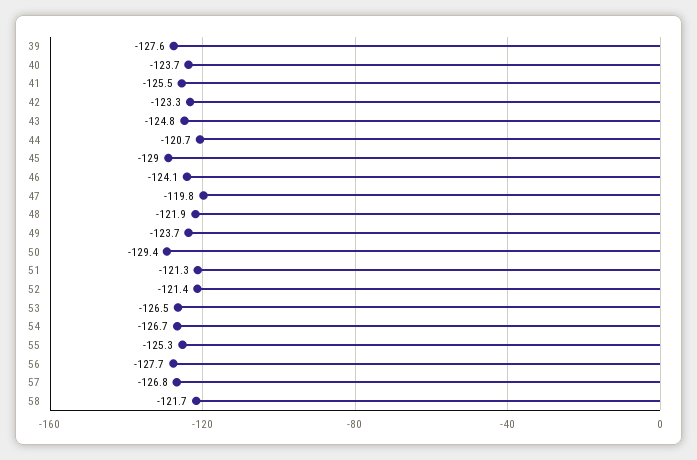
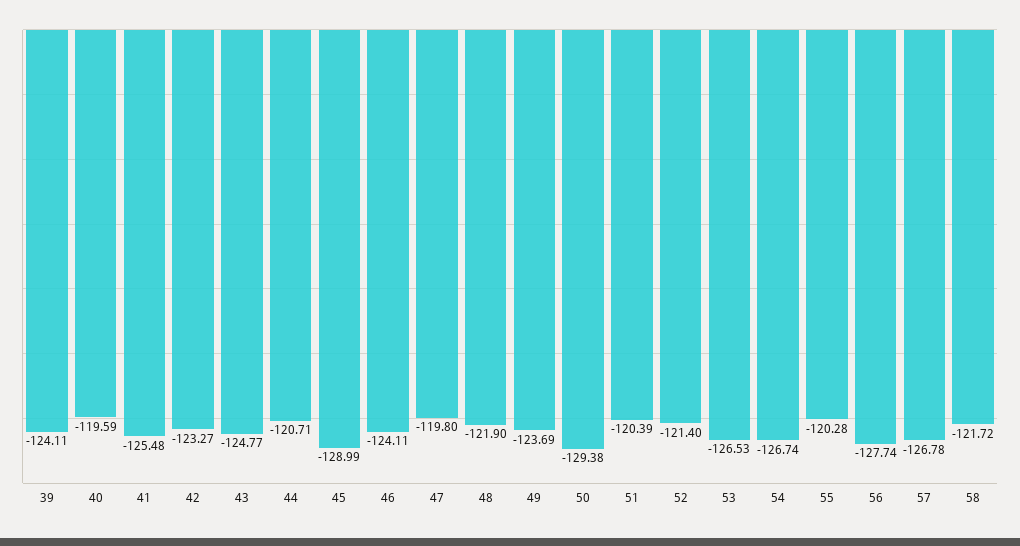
39: -127.6 -> -124.11
40: -123.7 -> -119.59
51: -121.3 -> -120.39
55: -125.3 -> -120.28

